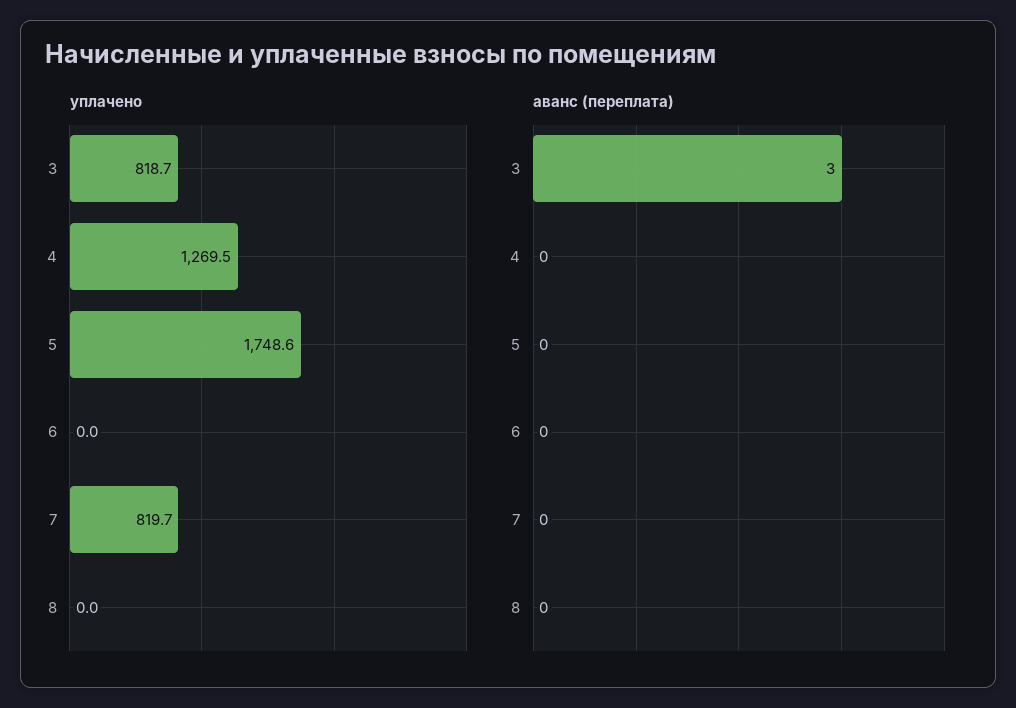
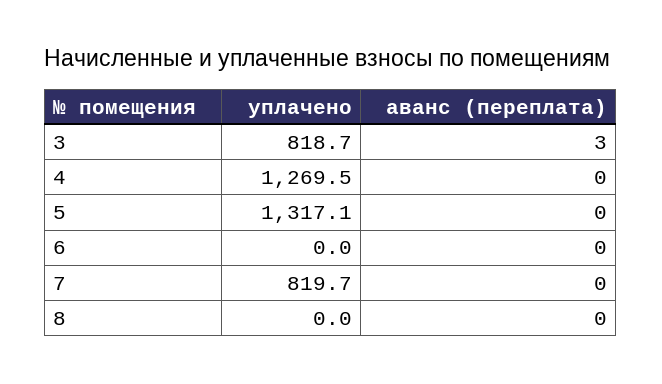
уплачено, 5: 1748.6 -> 1317.1

